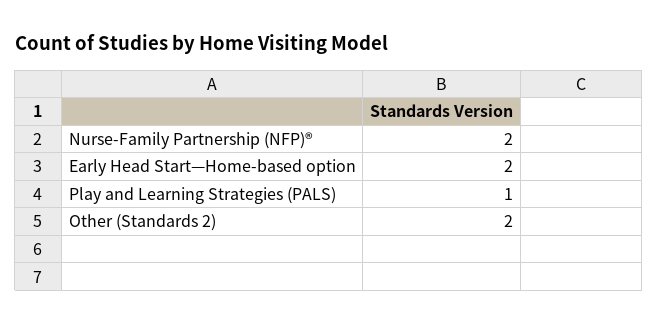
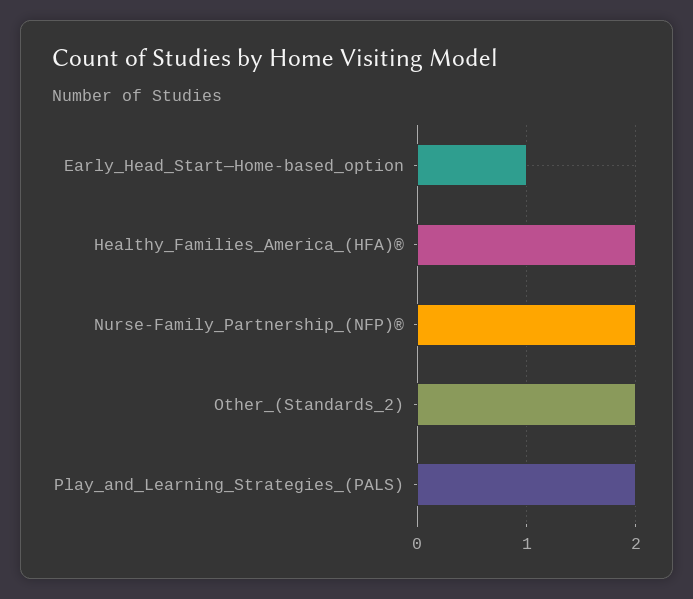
Early Head Start—Home-based option: 2 -> 1
Play and Learning Strategies (PALS): 1 -> 2
Healthy_Families_America_(HFA)®: none -> 2

